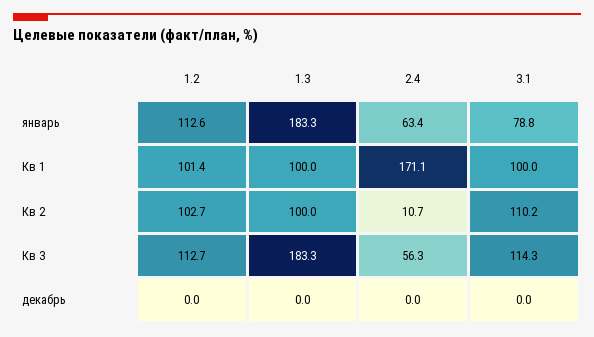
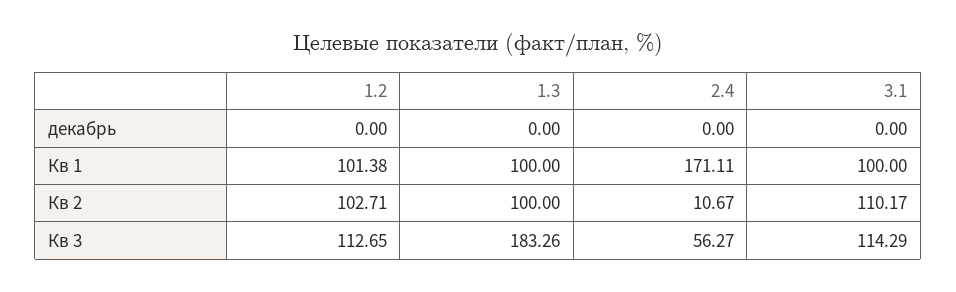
1.2, январь: 112.6 -> none
1.3, январь: 183.3 -> none
2.4, январь: 63.4 -> none
3.1, январь: 78.8 -> none

